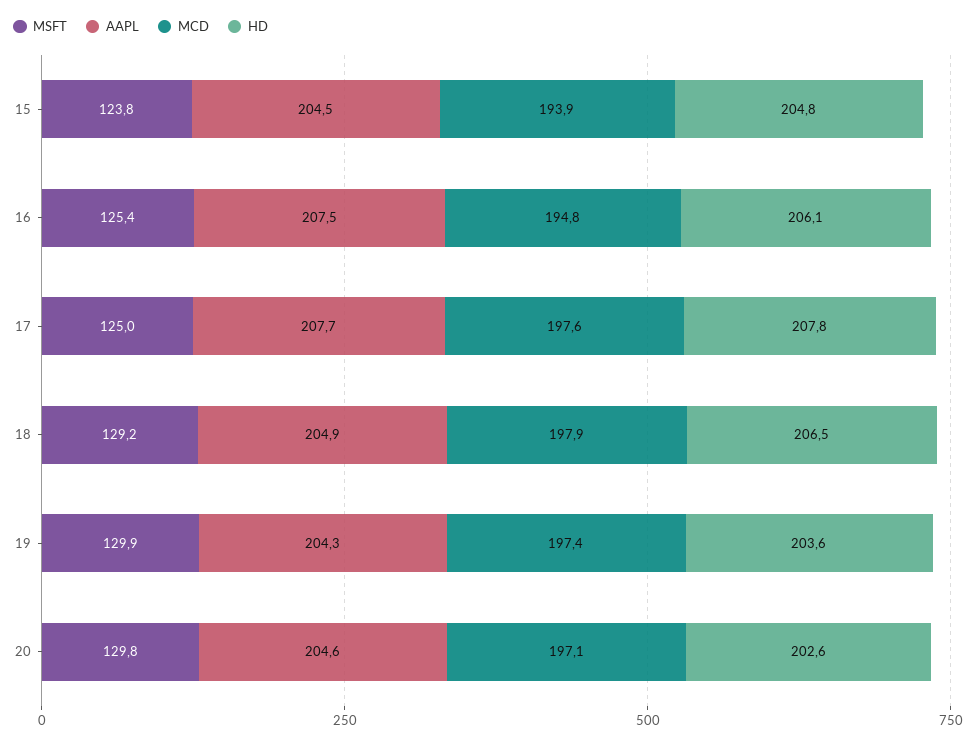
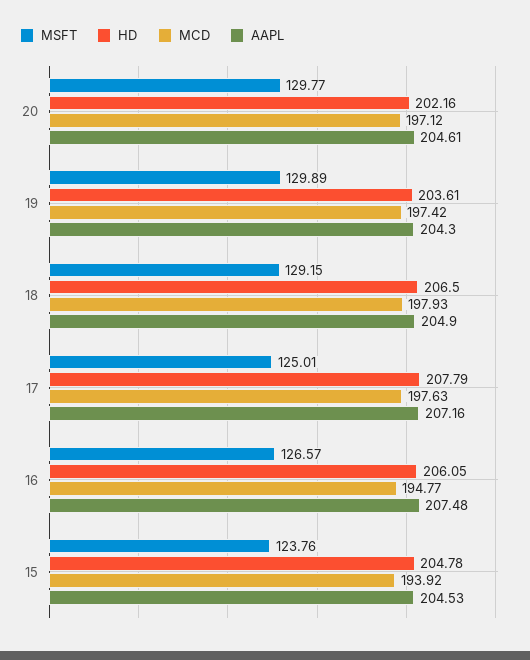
MSFT, 16: 125.4 -> 126.57
AAPL, 17: 207.7 -> 207.16
HD, 20: 202.6 -> 202.16

